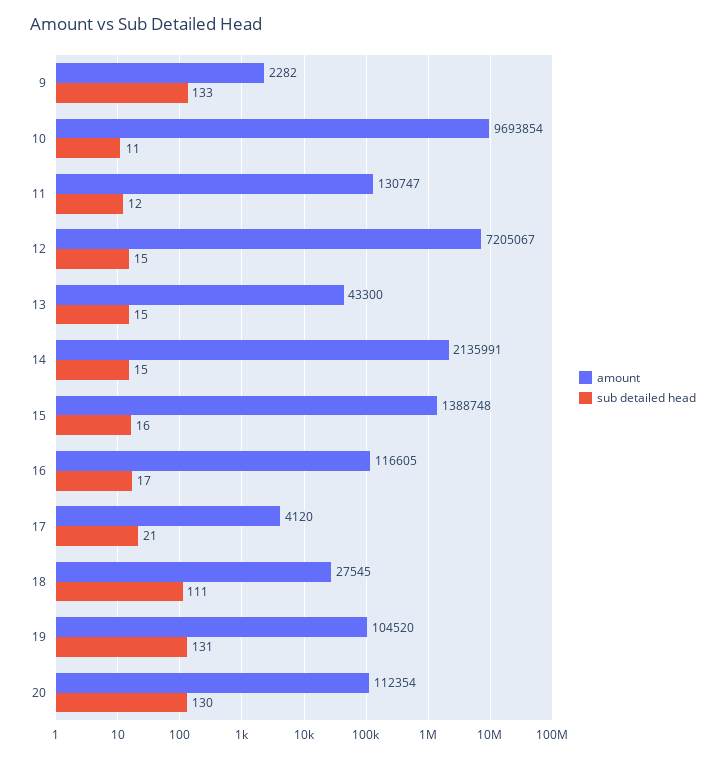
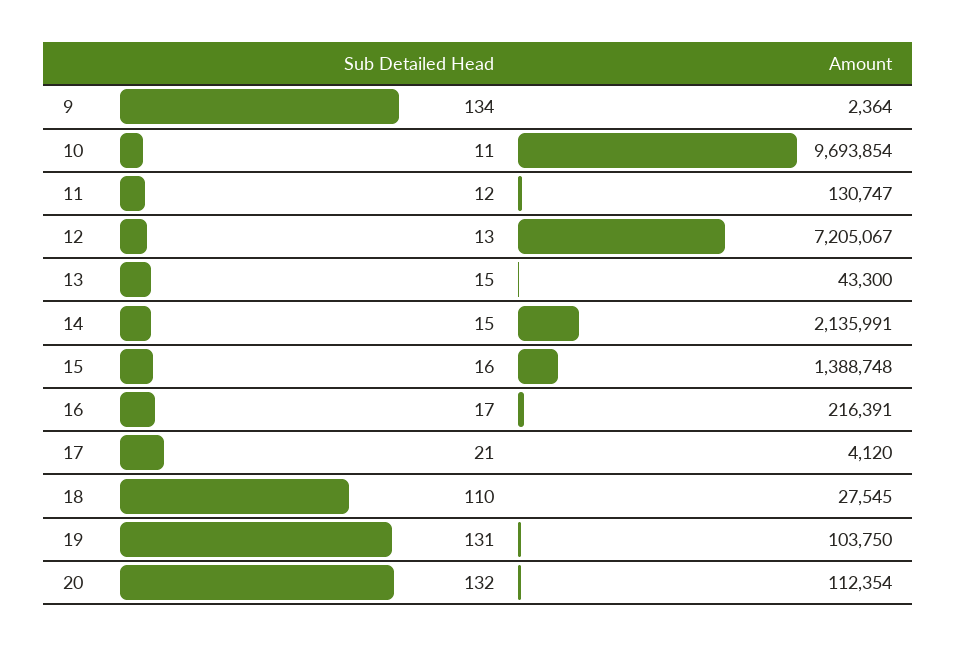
amount, 9: 2282 -> 2364
sub detailed head, 9: 133 -> 134
sub detailed head, 12: 15 -> 13
amount, 16: 116605 -> 216391
sub detailed head, 18: 111 -> 110
amount, 19: 104520 -> 103750
sub detailed head, 20: 130 -> 132

